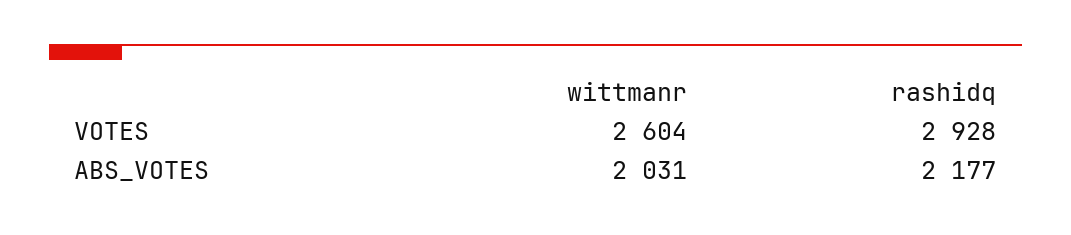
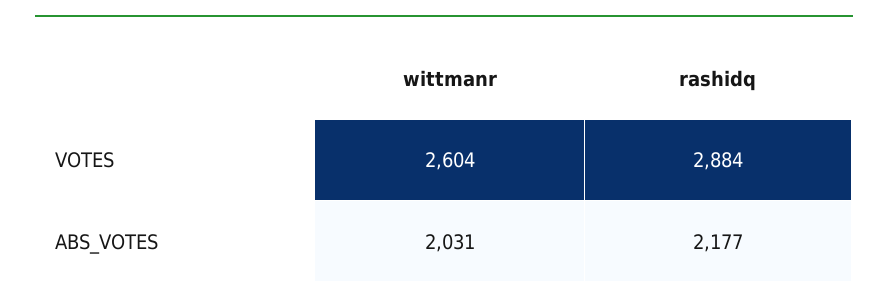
rashidq, VOTES: 2928 -> 2884

